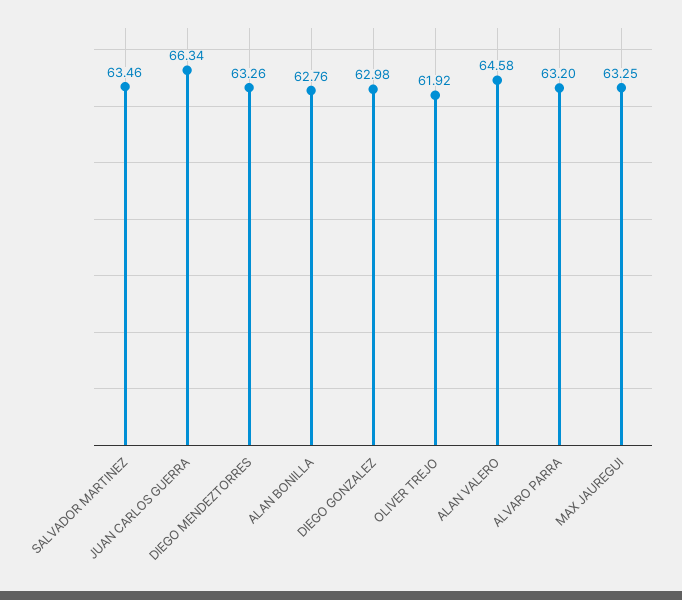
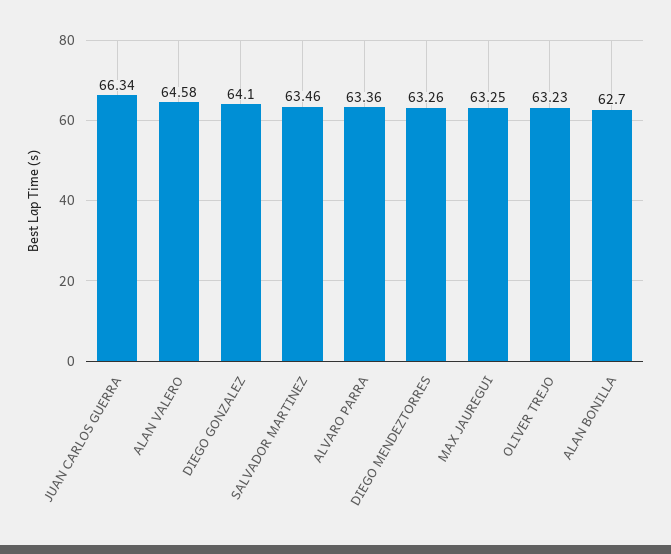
ALAN BONILLA: 62.76 -> 62.7
DIEGO GONZALEZ: 62.98 -> 64.1
OLIVER TREJO: 61.92 -> 63.23
ALVARO PARRA: 63.2 -> 63.36

